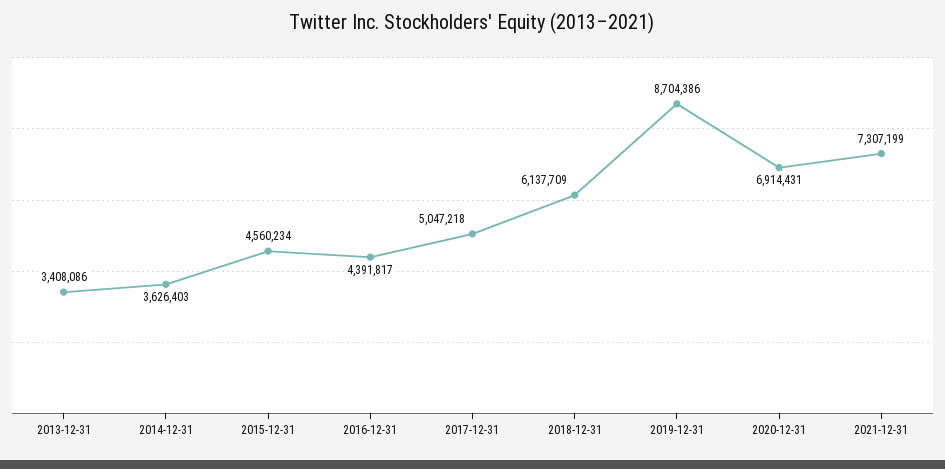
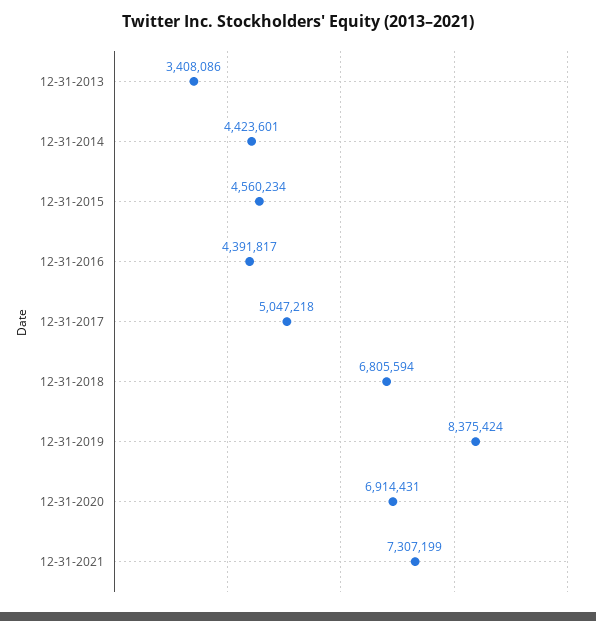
2014-12-31: 3626403 -> 4423601
2018-12-31: 6137709 -> 6805594
2019-12-31: 8704386 -> 8375424

